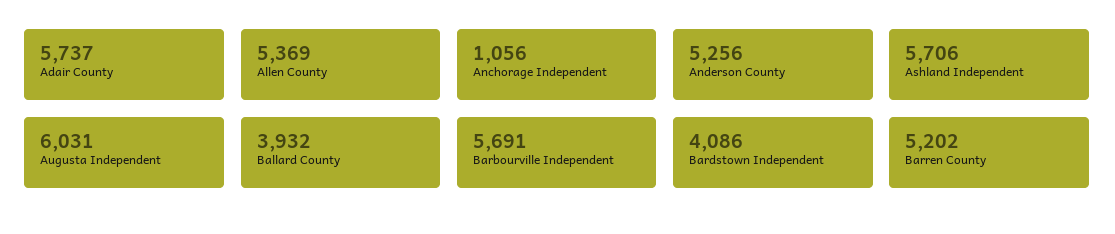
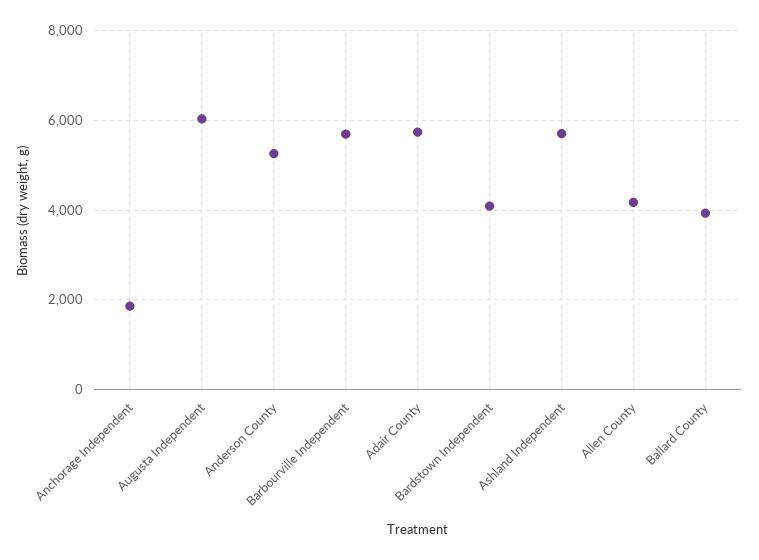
Allen County: 5369 -> 4200
Anchorage Independent: 1056 -> 1800
Barren County: 5202 -> none

